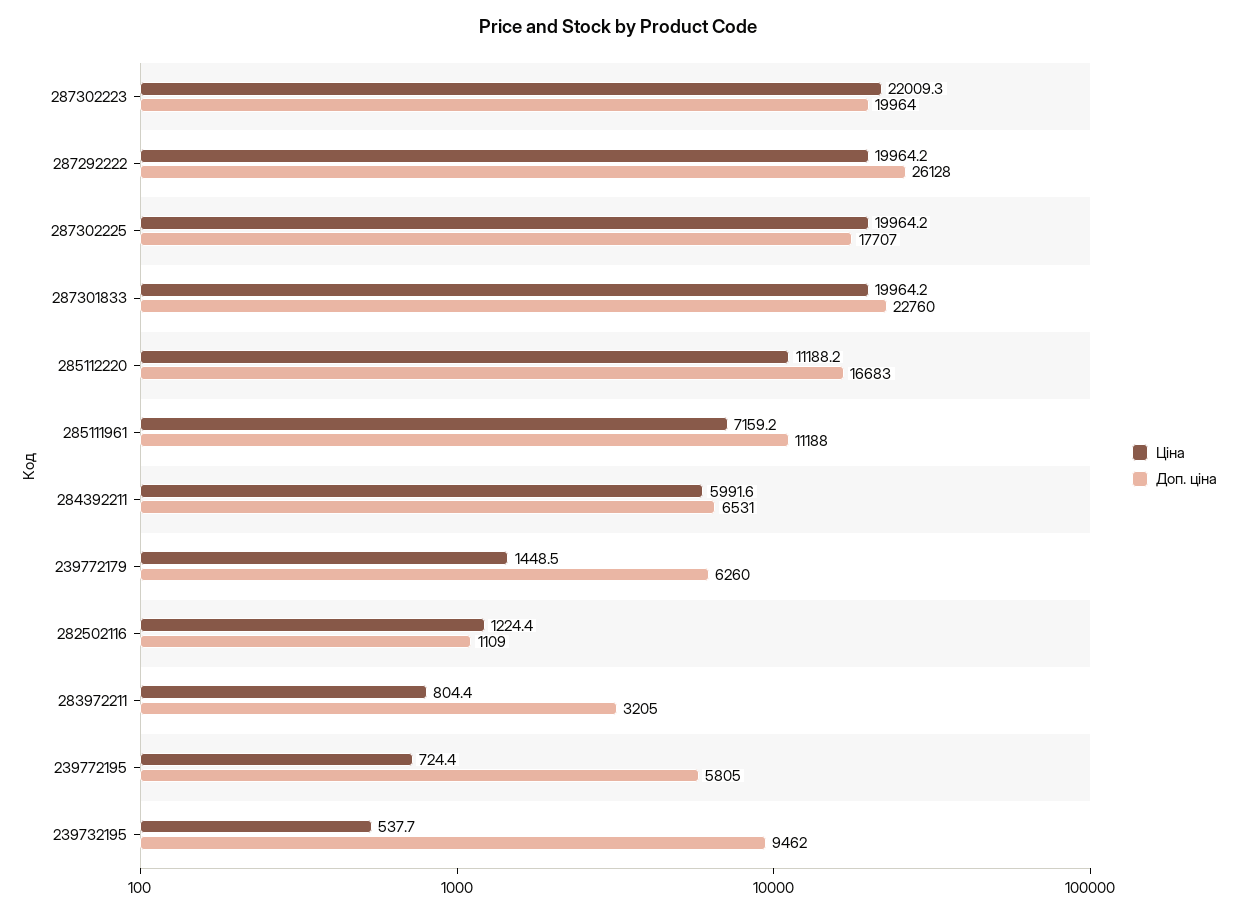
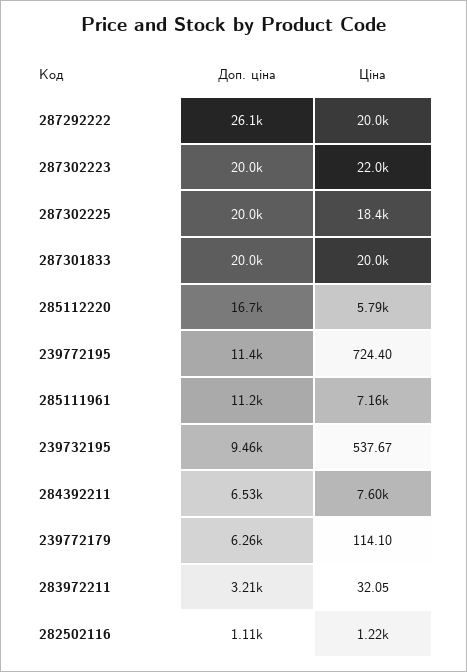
Ціна, 287302225: 19964.2 -> 18400
Доп. ціна, 287302225: 17707 -> 20000
Доп. ціна, 287301833: 22760 -> 20000
Ціна, 285112220: 11188.2 -> 5790
Ціна, 284392211: 5991.6 -> 7600
Ціна, 239772179: 1448.5 -> 114.1
Ціна, 283972211: 804.4 -> 32.05
Доп. ціна, 239772195: 5805 -> 11400

